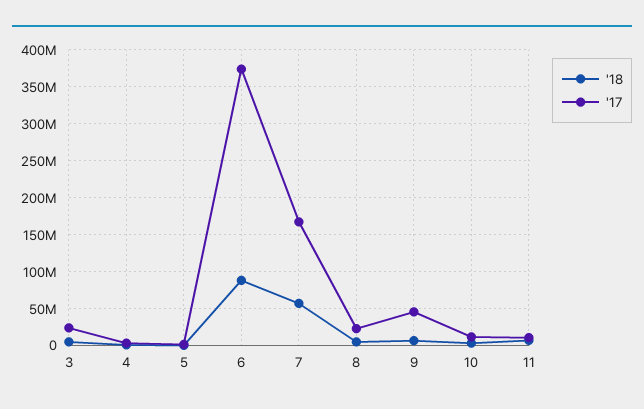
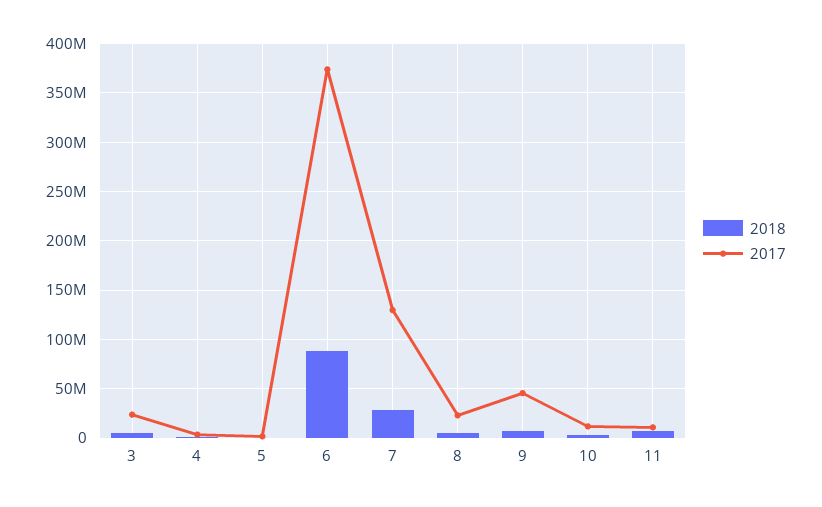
'18, 7: 60000000 -> 30000000
'17, 7: 170000000 -> 130000000

